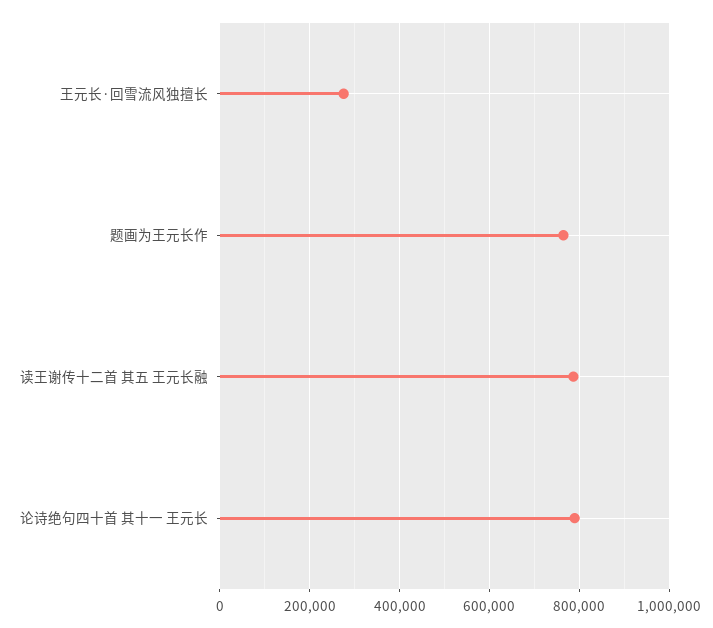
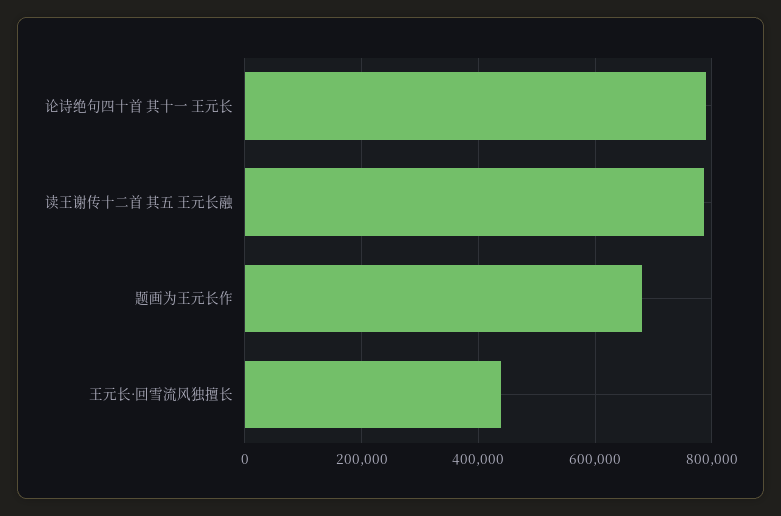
王元长·回雪流风独擅长: 280000 -> 440000
题画为王元长作: 760000 -> 680000

